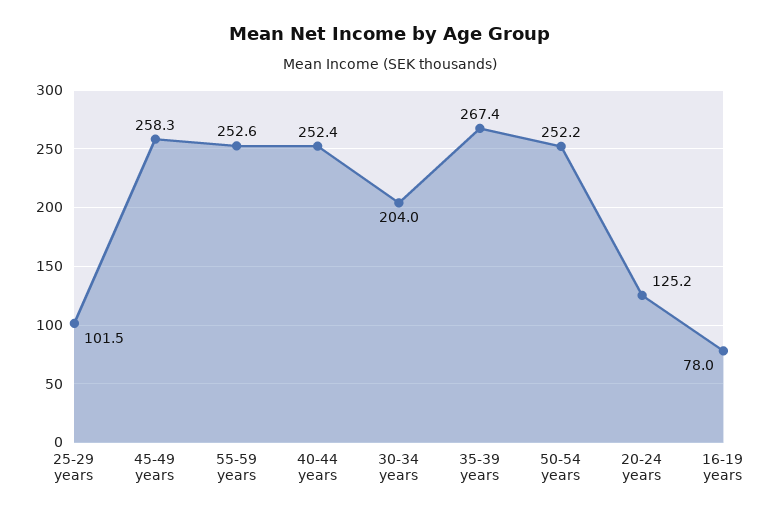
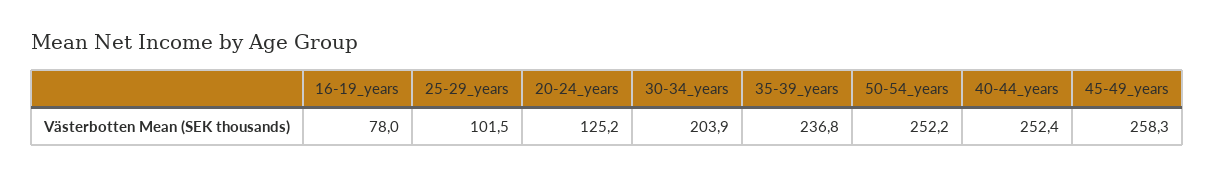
55-59 years: 252.6 -> none
30-34 years: 204 -> 203.9
35-39 years: 267.4 -> 236.8

